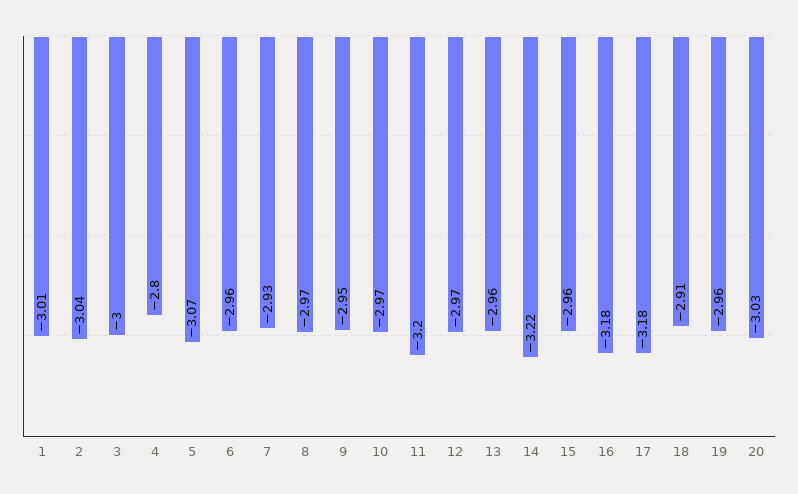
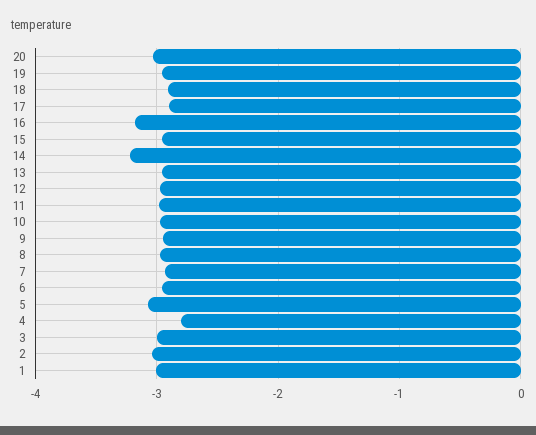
11: -3.2 -> -3
17: -3.18 -> -2.9

